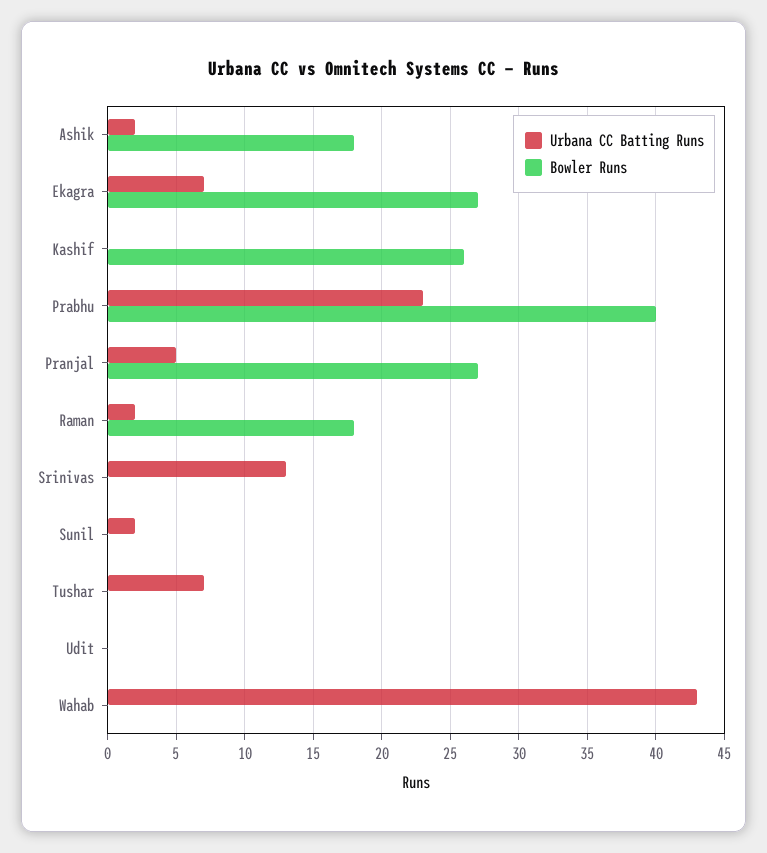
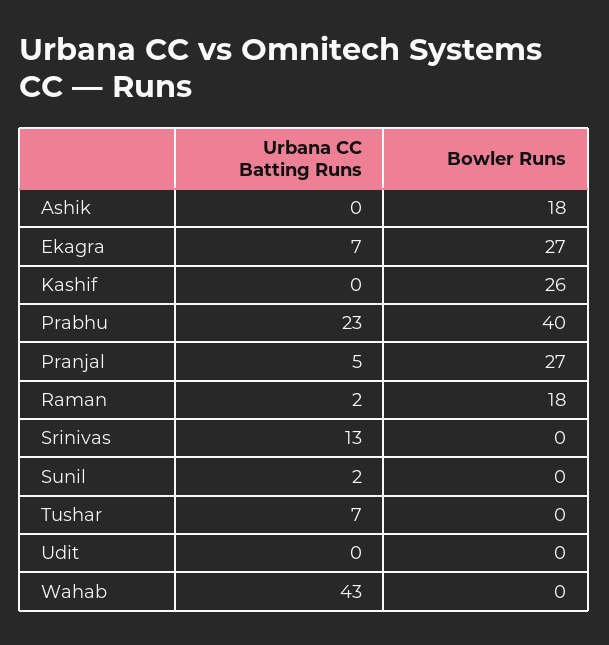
Urbana CC Batting Runs, Ashik: 2 -> 0

